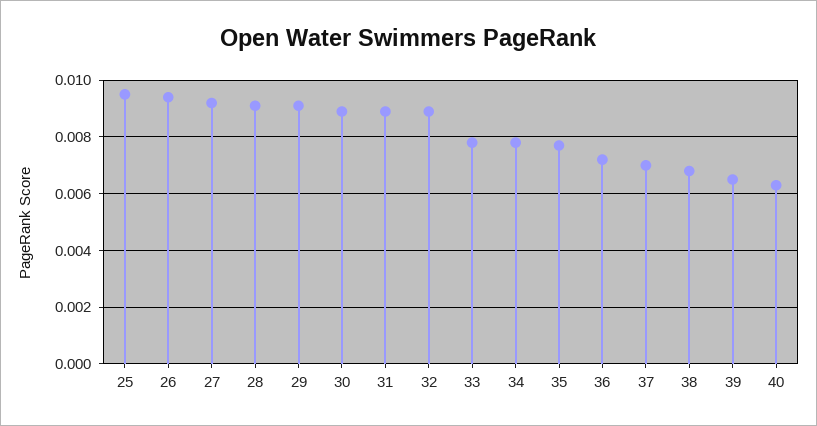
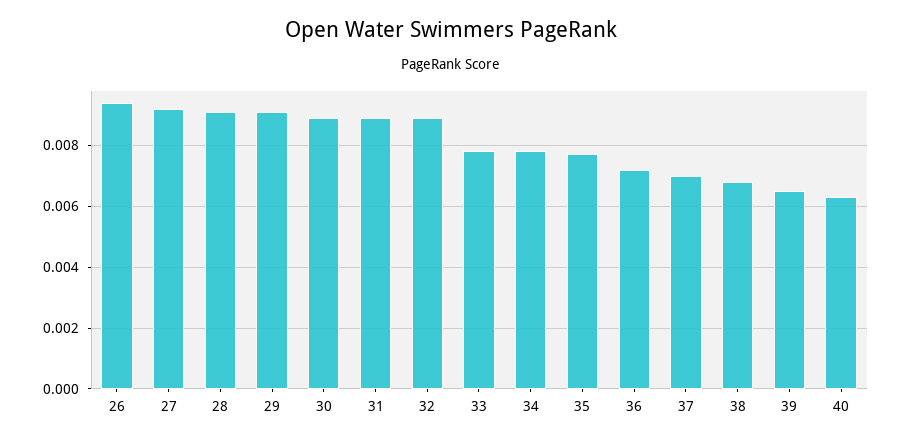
25: 0.0095 -> none

